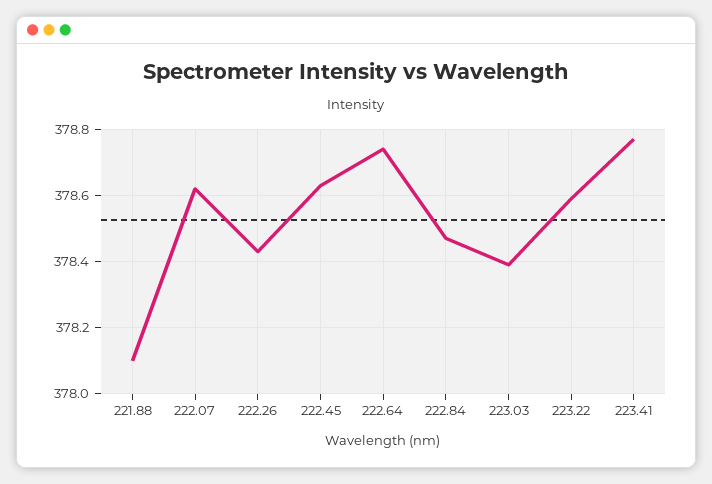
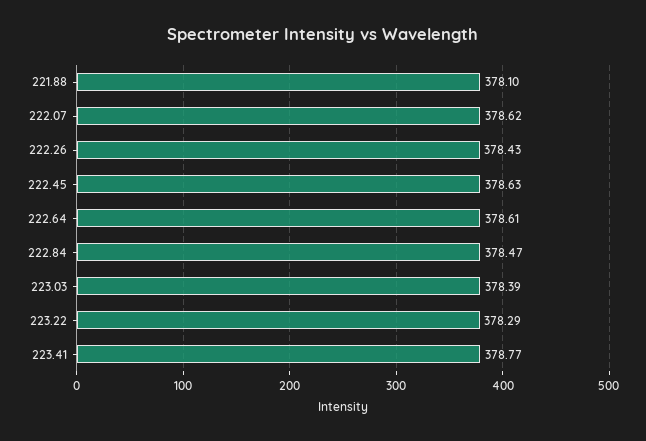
222.64: 378.75 -> 378.61
223.22: 378.6 -> 378.29

